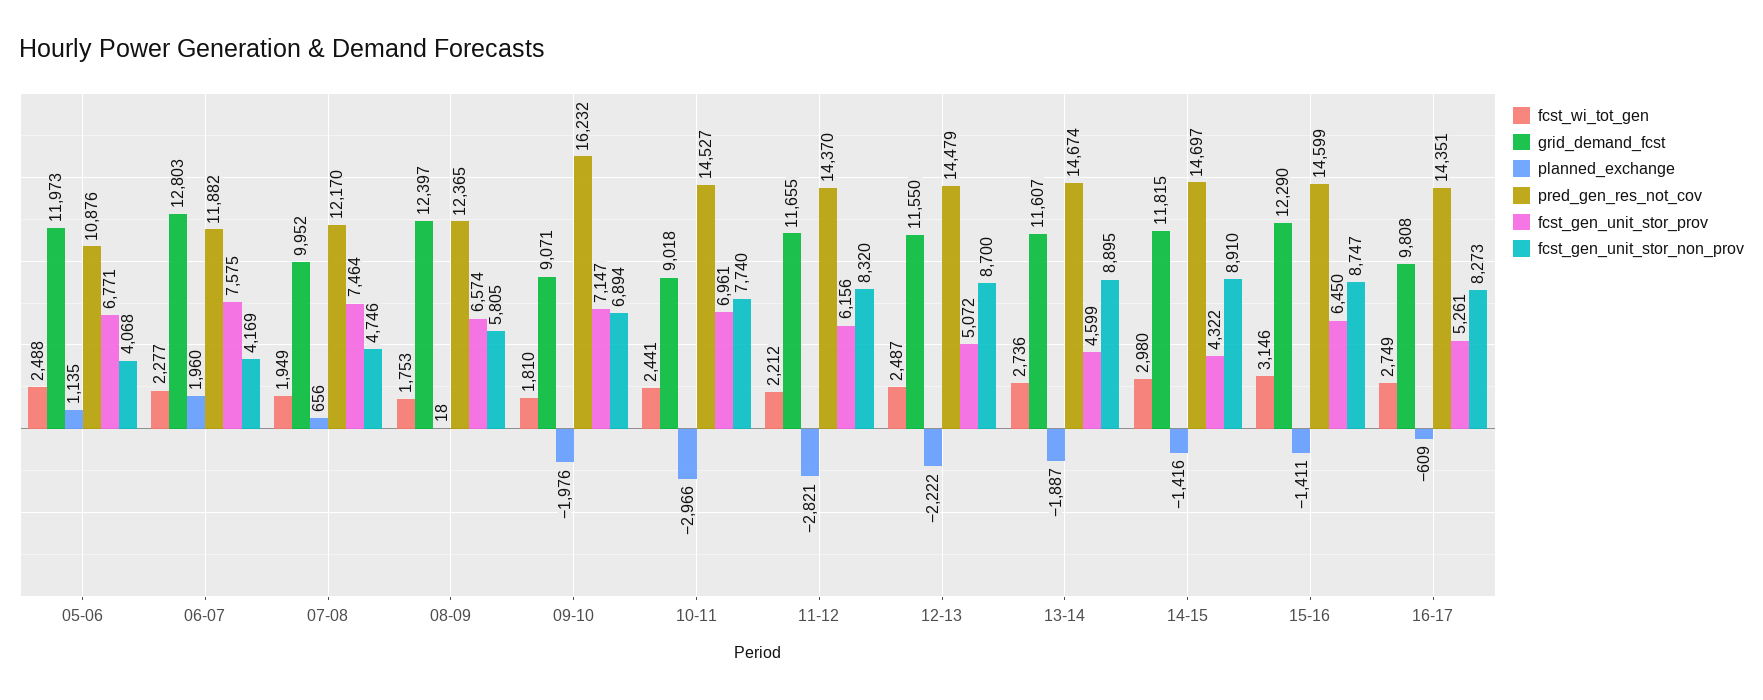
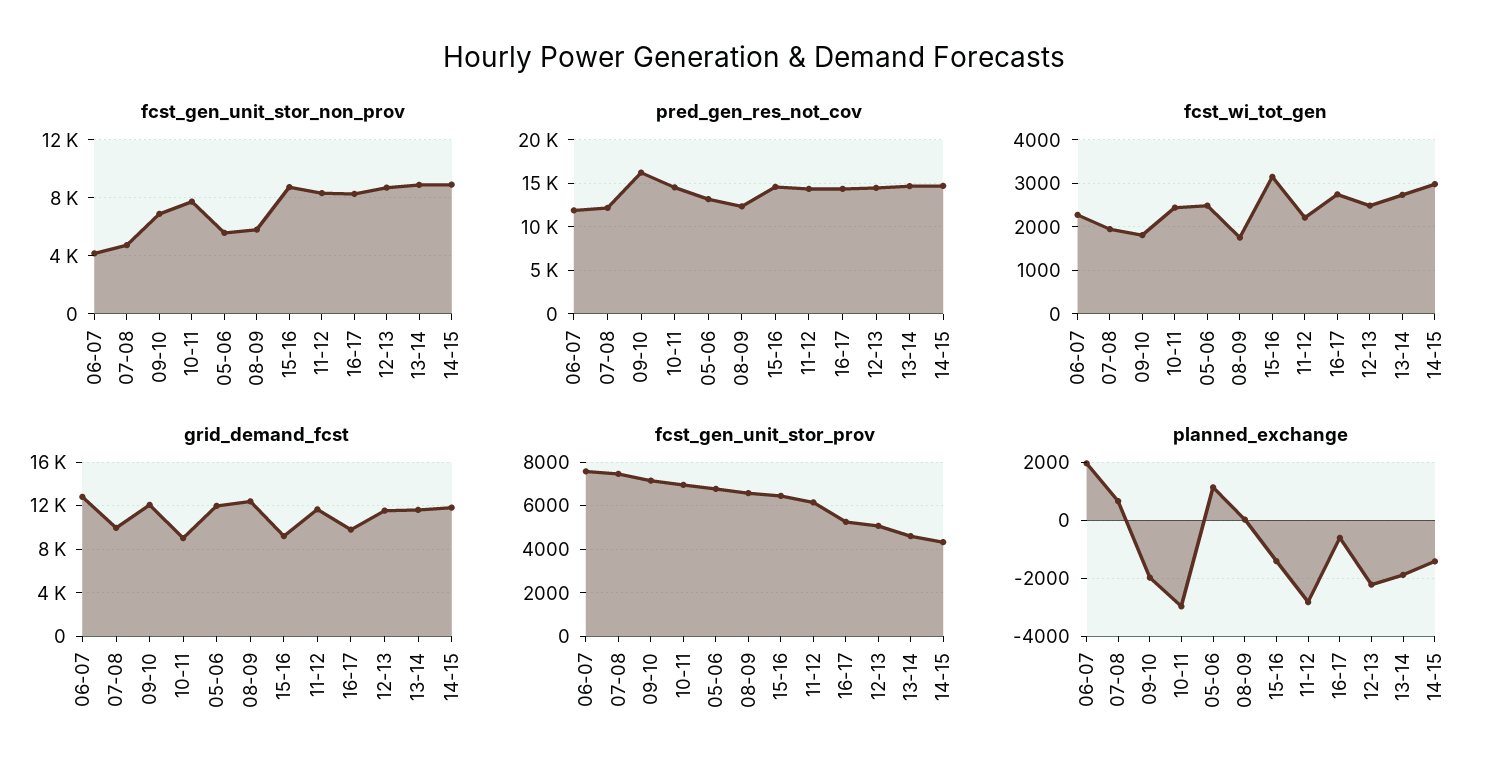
pred_gen_res_not_cov, 05-06: 10876 -> 13000
fcst_gen_unit_stor_non_prov, 05-06: 4068 -> 5500
grid_demand_fcst, 09-10: 9071 -> 12000
grid_demand_fcst, 15-16: 12290 -> 9000

